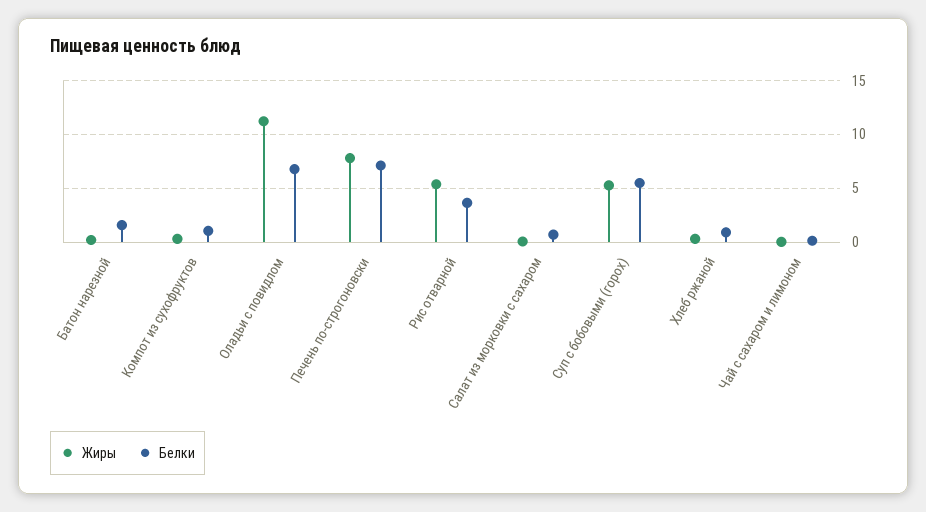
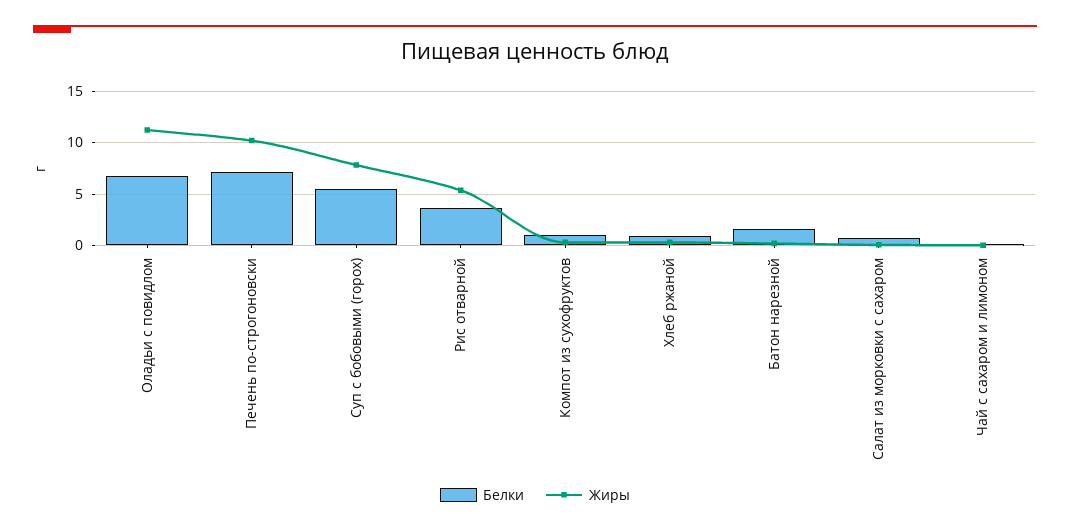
Жиры, Печень по-строгоновски: 8 -> 10
Жиры, Суп с бобовыми (горох): 5 -> 8

